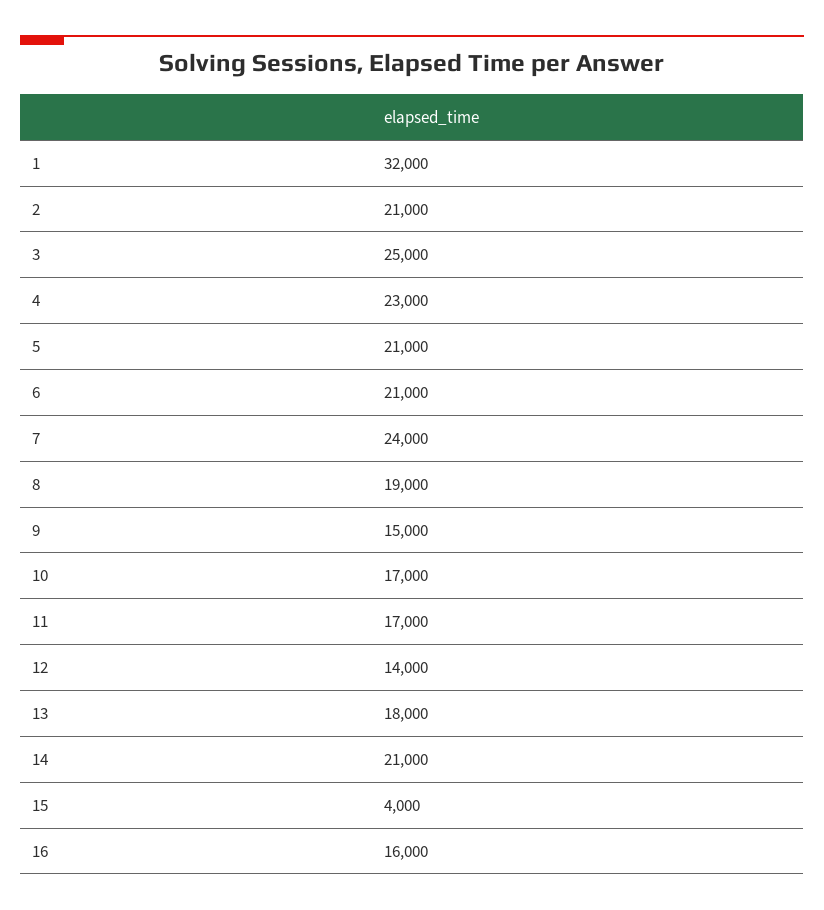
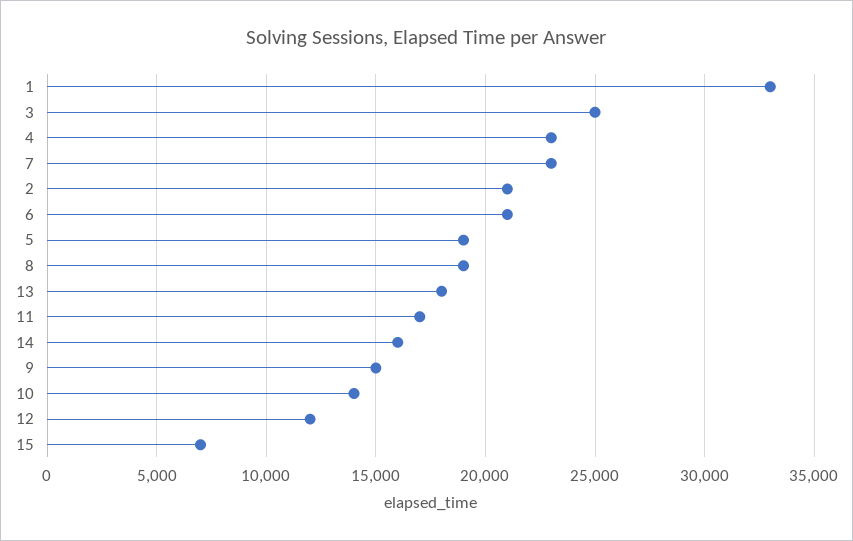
1: 32000 -> 33000
5: 21000 -> 19000
7: 24000 -> 23000
10: 17000 -> 14000
12: 14000 -> 12000
14: 21000 -> 16000
15: 4000 -> 7000
16: 16000 -> none

